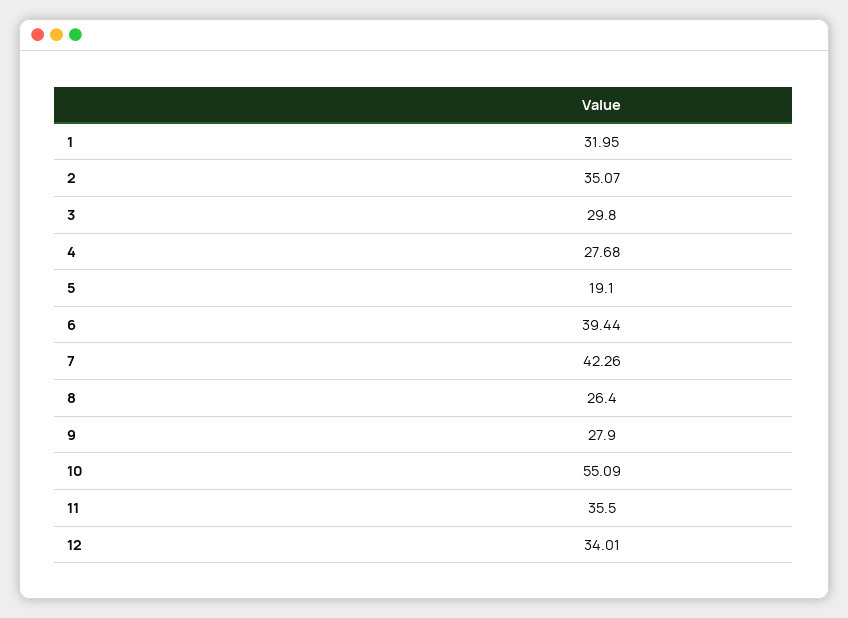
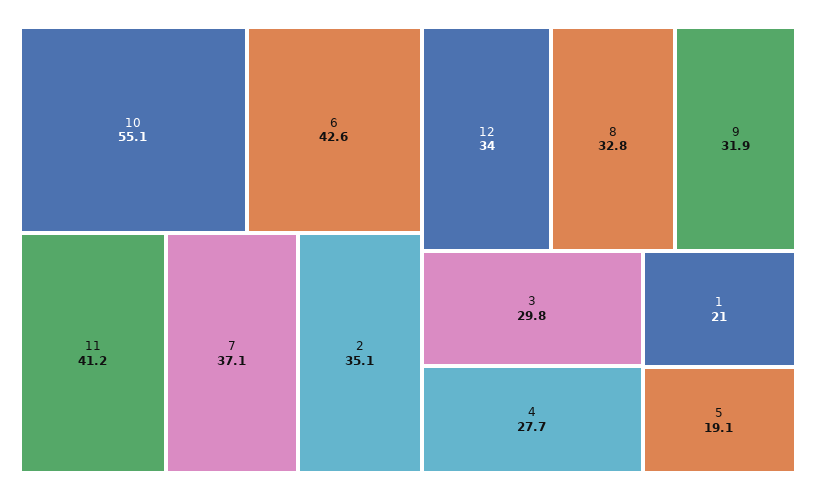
1: 31.95 -> 21
6: 39.44 -> 42.6
7: 42.26 -> 37.1
8: 26.4 -> 32.8
9: 27.9 -> 31.9
11: 35.5 -> 41.2

